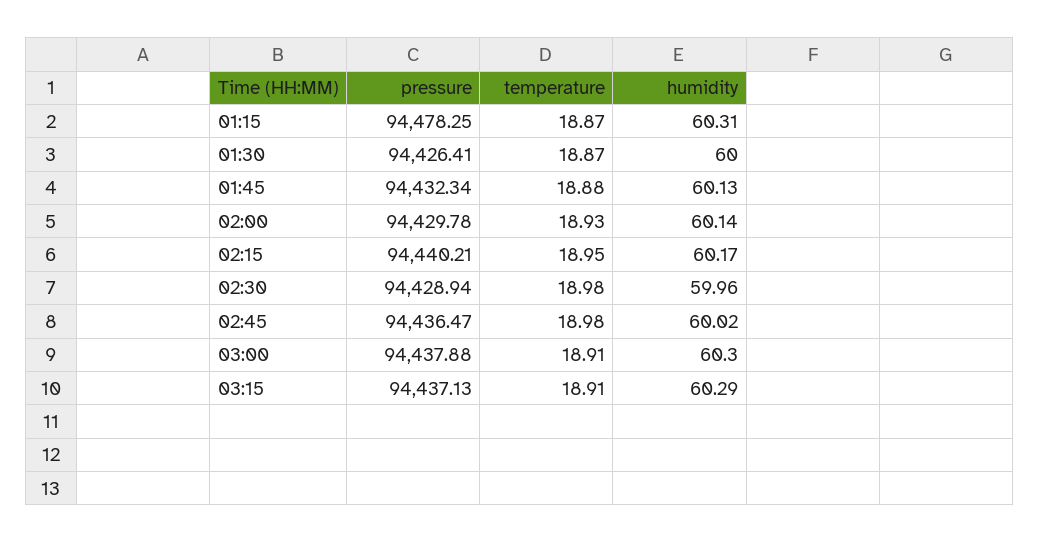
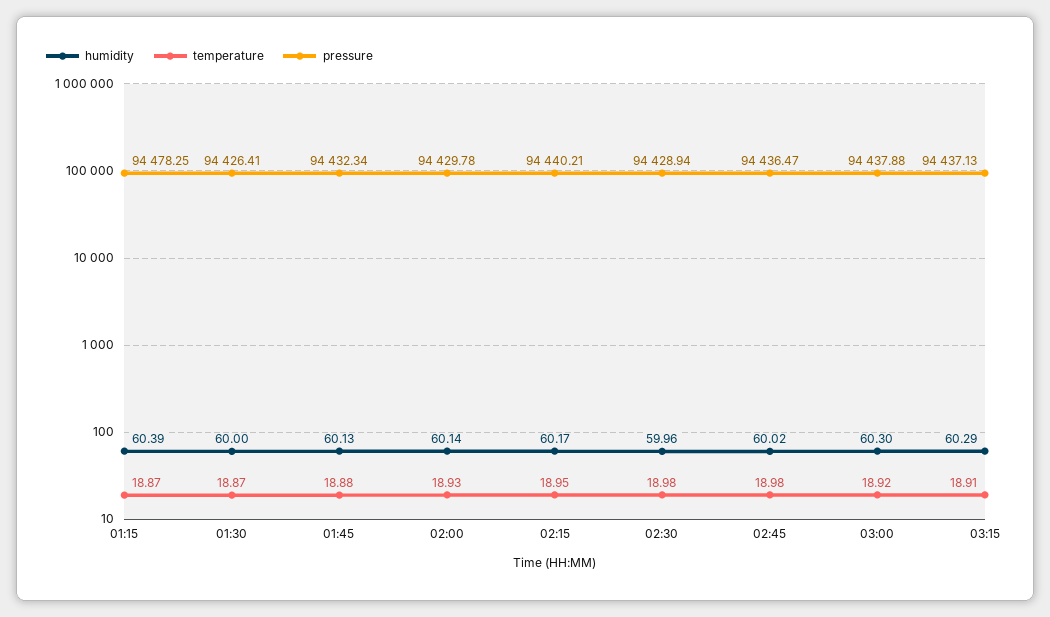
humidity, 01:15: 60.31 -> 60.39
temperature, 03:00: 18.91 -> 18.92

